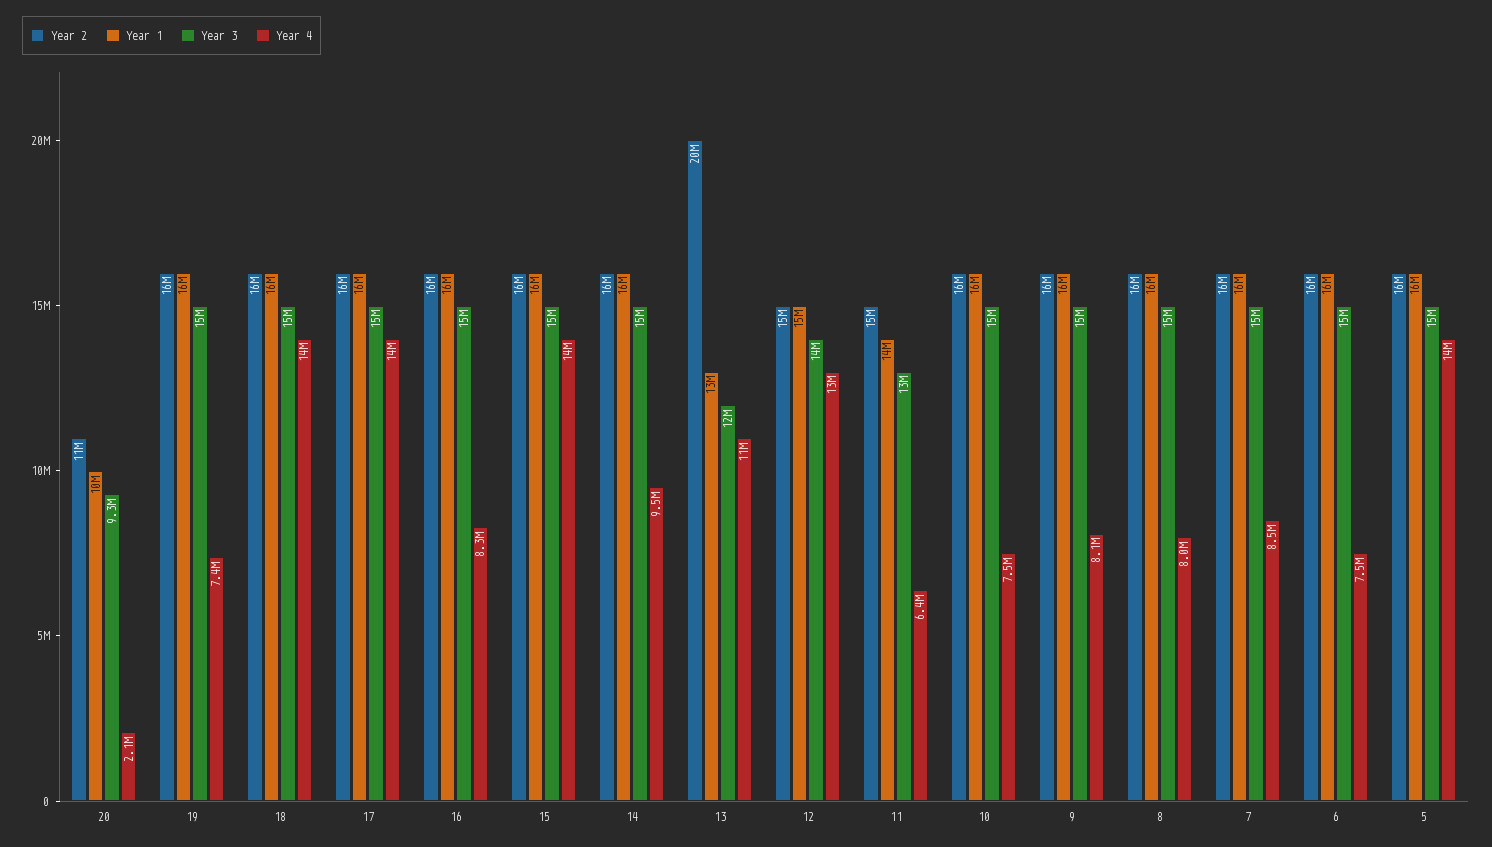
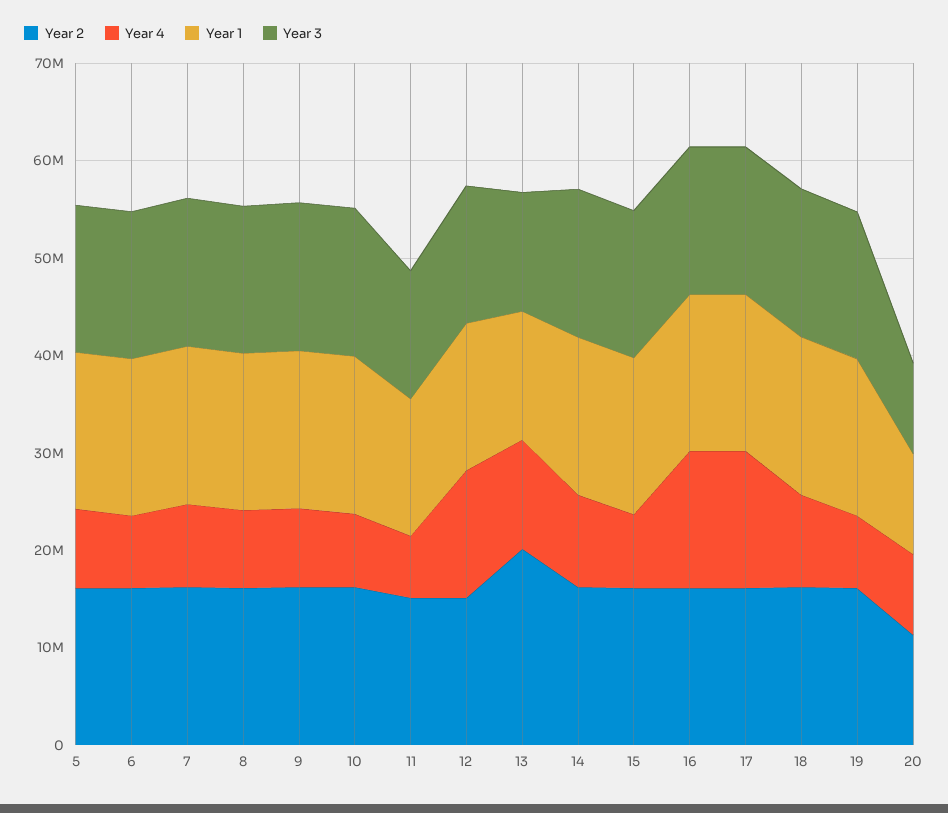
Year 4, 20: 2100000 -> 8000000
Year 4, 18: 14000000 -> 10000000
Year 4, 16: 8300000 -> 14000000
Year 4, 15: 14000000 -> 8000000
Year 4, 5: 14000000 -> 8000000

